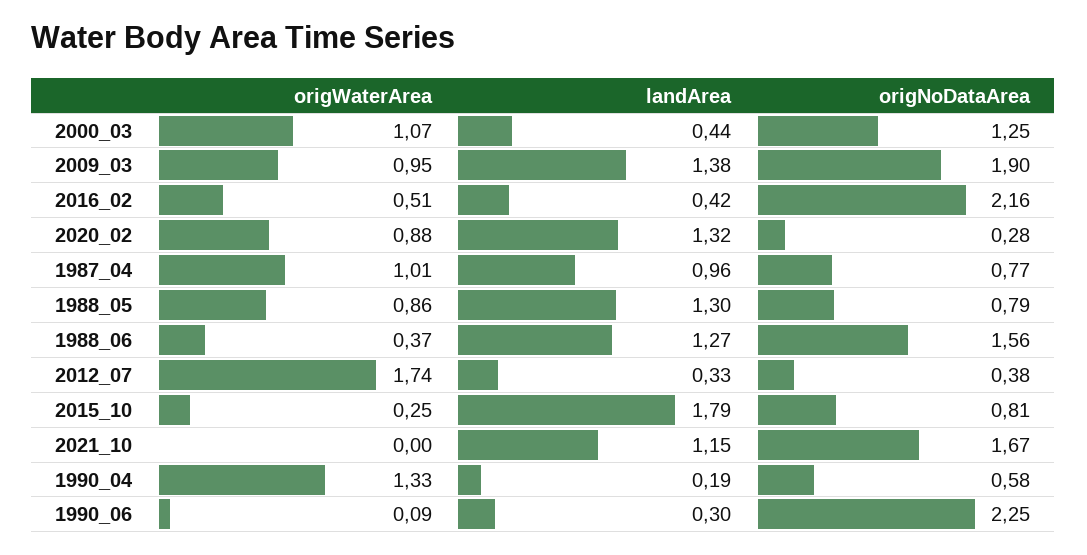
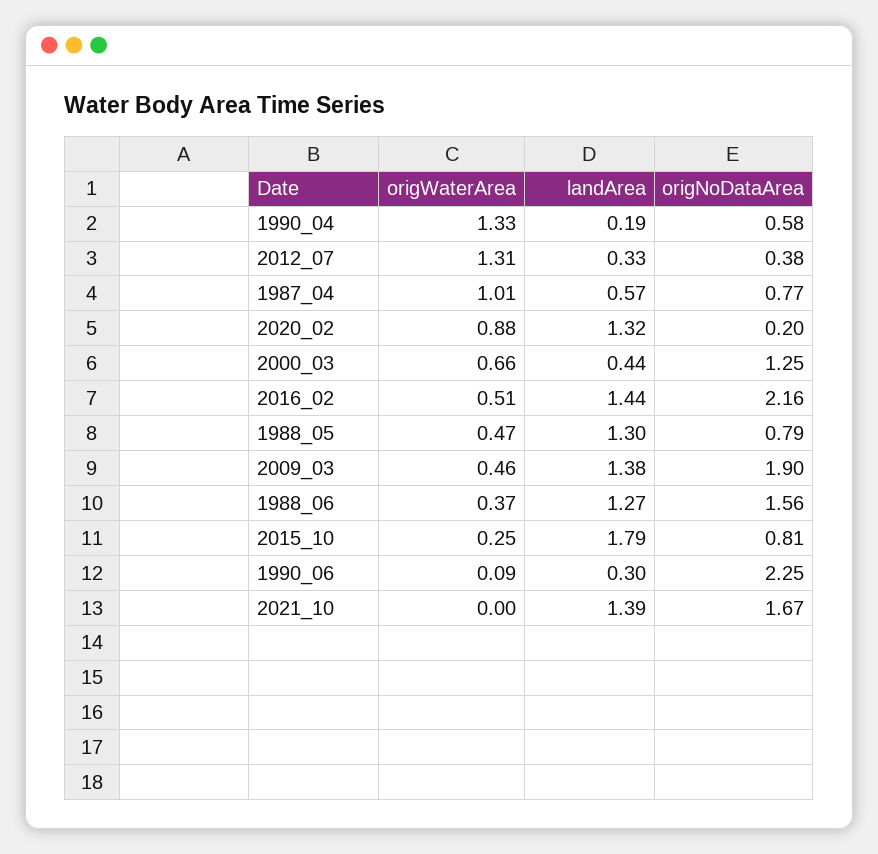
origWaterArea, 2000_03: 1.07 -> 0.66
origWaterArea, 2009_03: 0.95 -> 0.46
landArea, 2016_02: 0.42 -> 1.44
origNoDataArea, 2020_02: 0.28 -> 0.2
landArea, 1987_04: 0.96 -> 0.57
origWaterArea, 1988_05: 0.86 -> 0.47
origWaterArea, 2012_07: 1.74 -> 1.31
landArea, 2021_10: 1.15 -> 1.39

